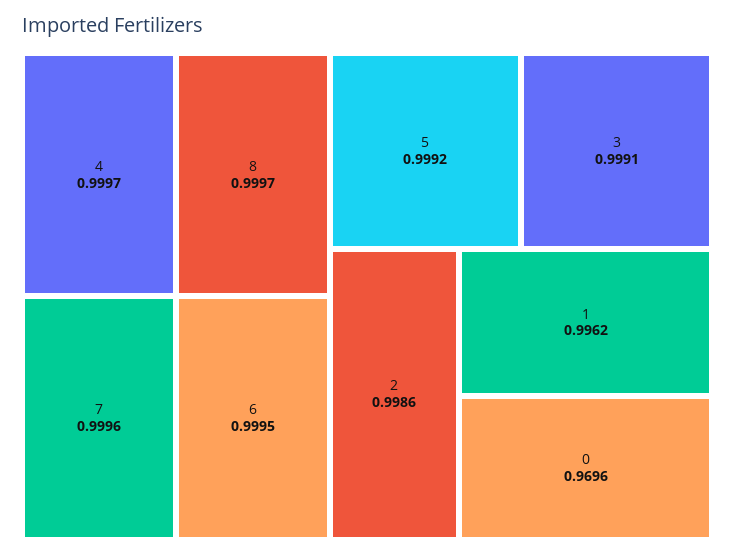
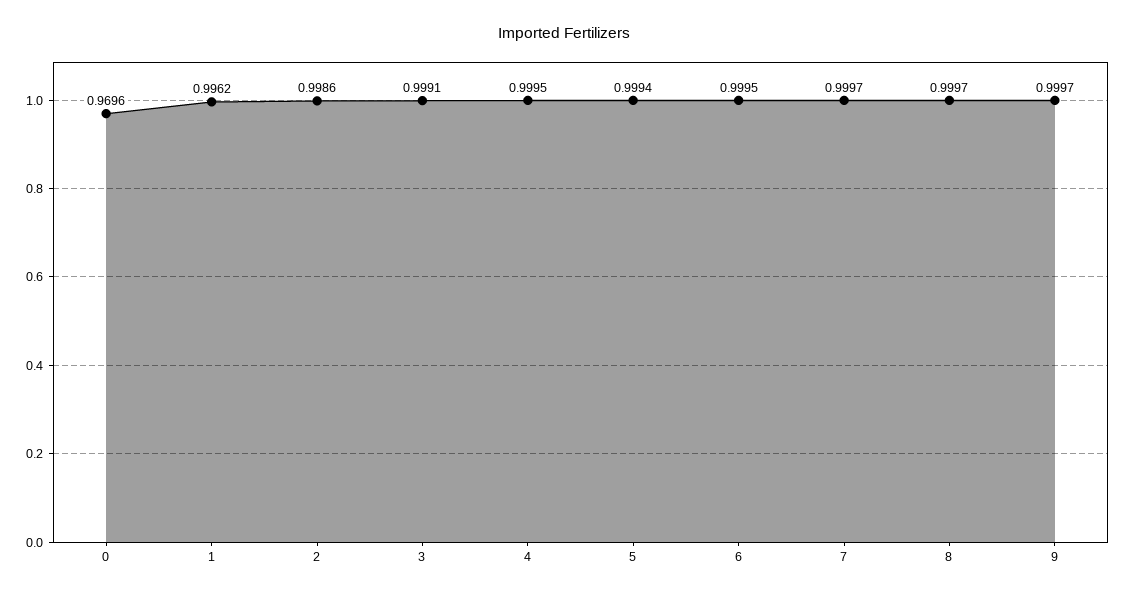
4: 0.9997 -> 0.9995
7: 0.9996 -> 0.9997
5: 0.9992 -> 0.9994
9: none -> 0.9997

